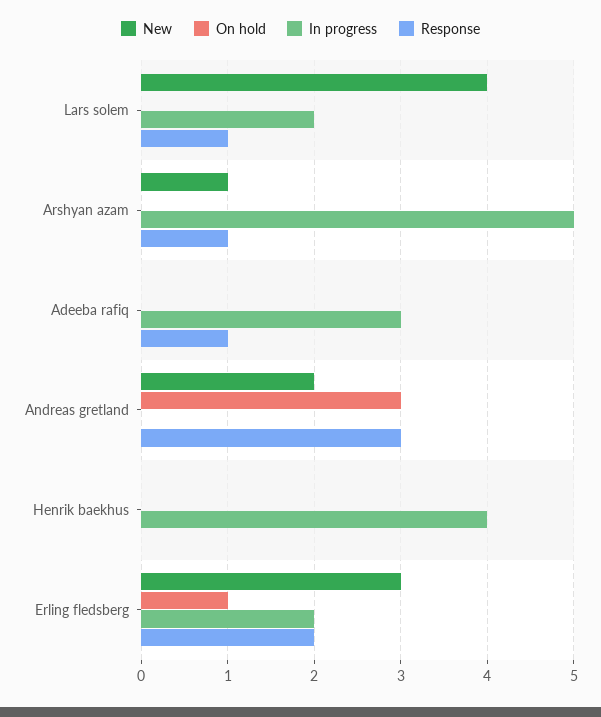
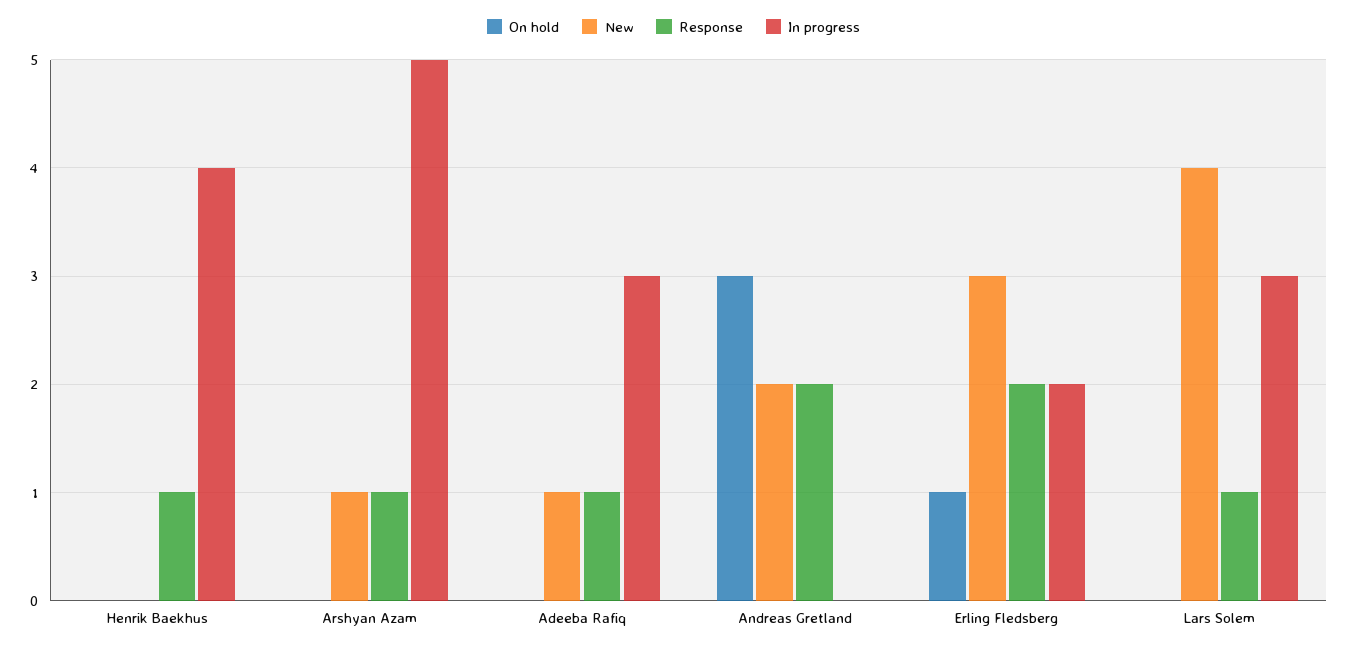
In progress, Lars solem: 2 -> 3
New, Adeeba rafiq: 0 -> 1
Response, Andreas gretland: 3 -> 2
Response, Henrik baekhus: 0 -> 1

